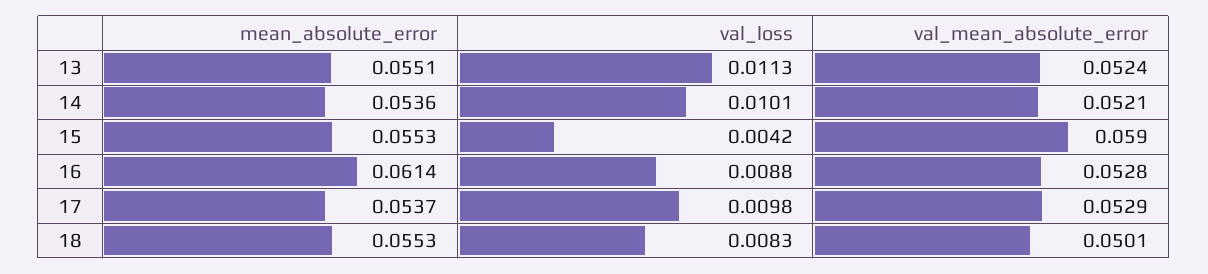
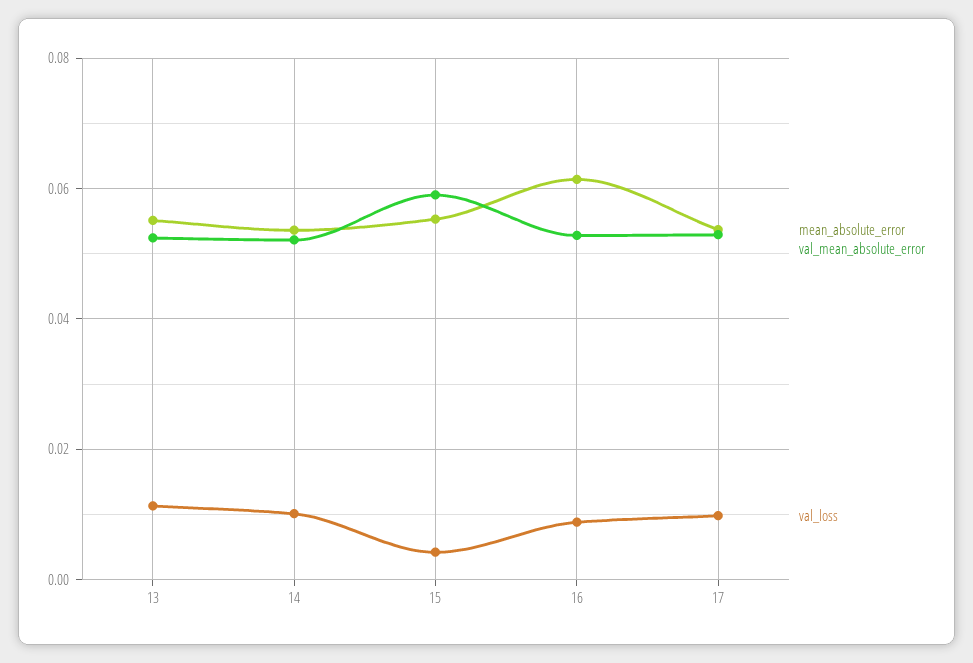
mean_absolute_error, 18: 0.0553 -> none
val_loss, 18: 0.0083 -> none
val_mean_absolute_error, 18: 0.0501 -> none

